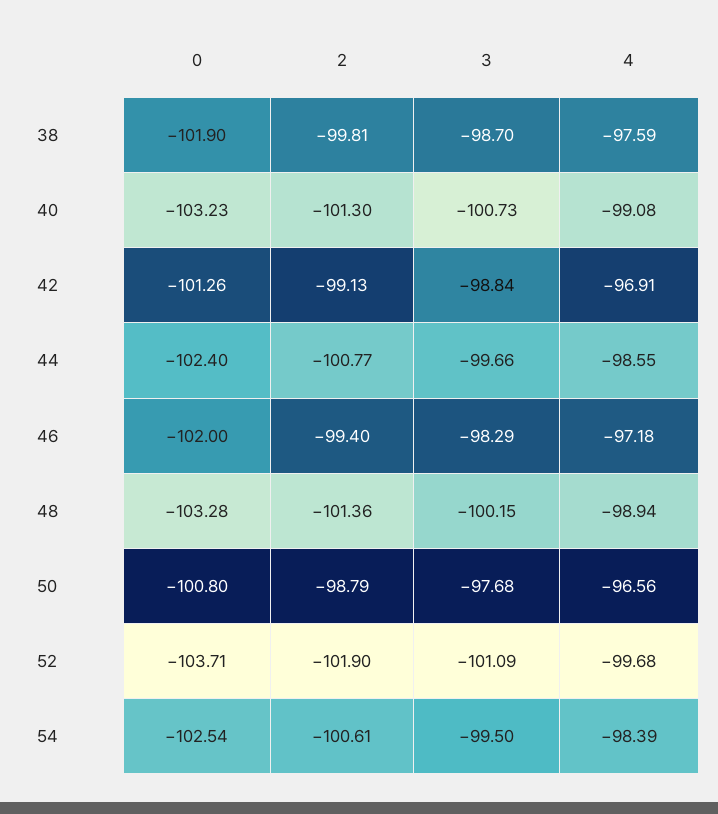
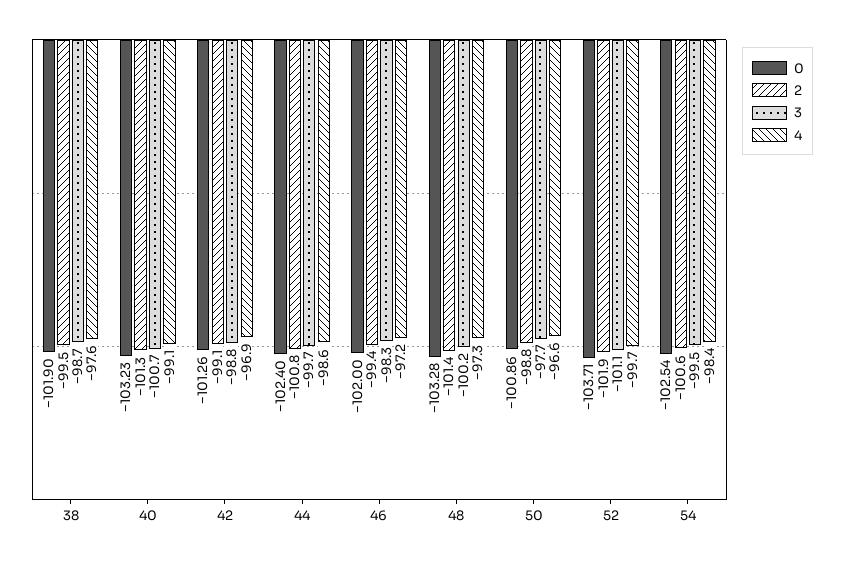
2, 38: -99.81 -> -99.5
4, 48: -98.94 -> -97.3
0, 50: -100.8 -> -100.86

